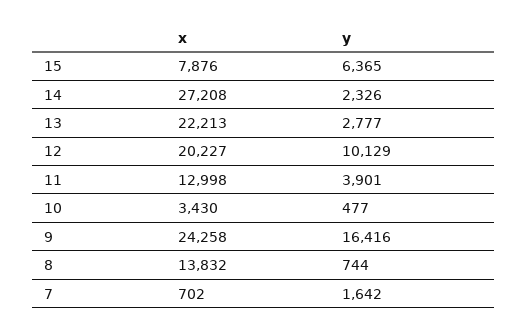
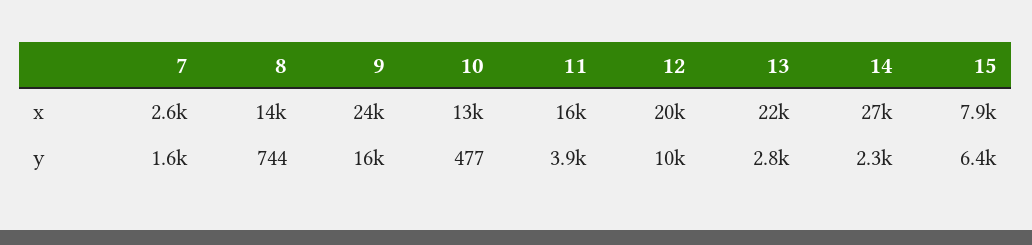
x, 11: 12998 -> 16000
x, 10: 3430 -> 13000
x, 7: 702 -> 2600

